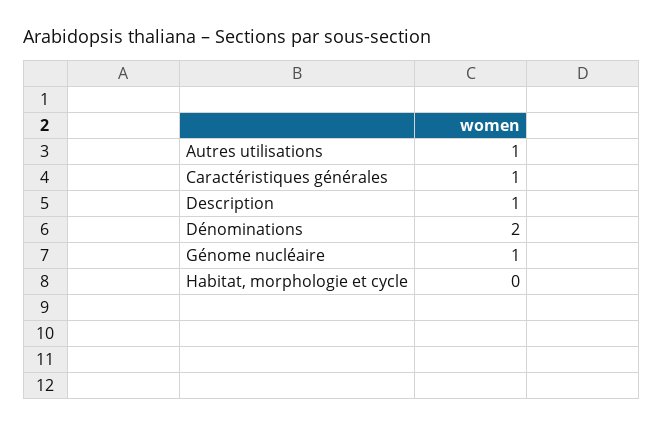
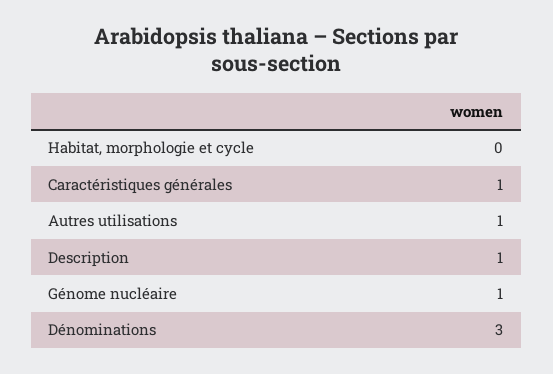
Dénominations: 2 -> 3

